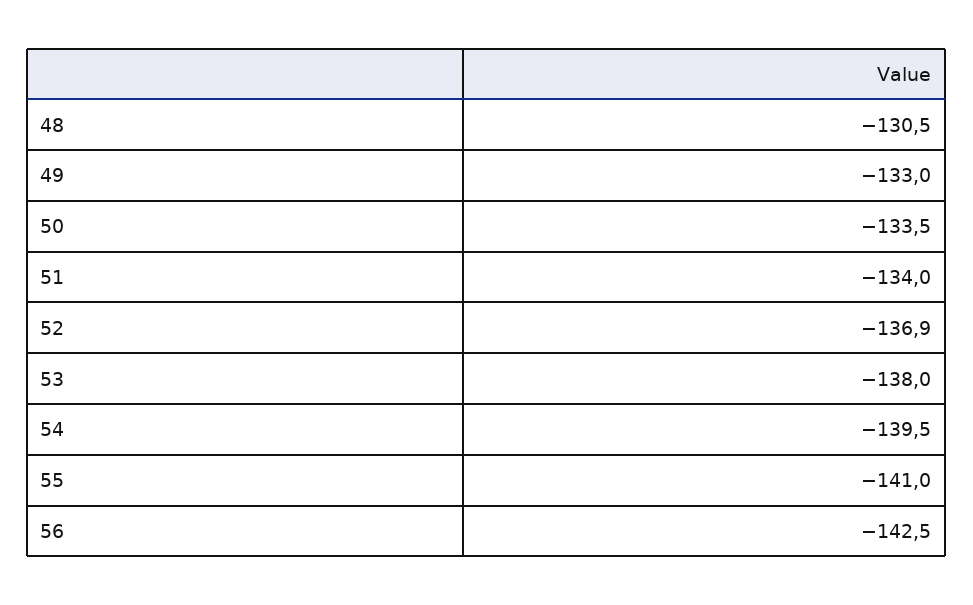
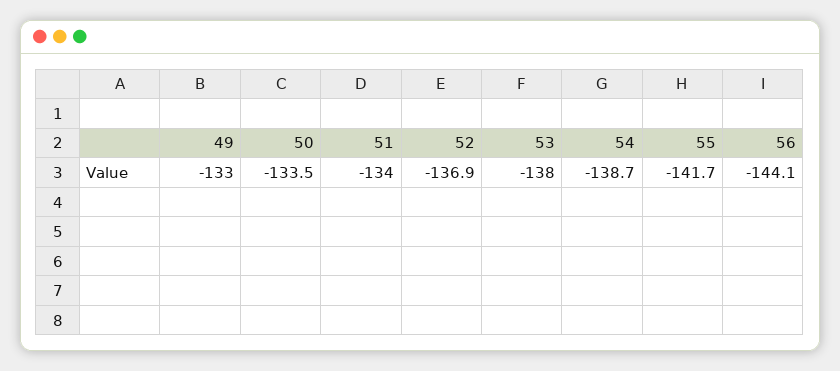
48: -130.5 -> none
54: -139.5 -> -138.7
55: -141 -> -141.7
56: -142.5 -> -144.1

